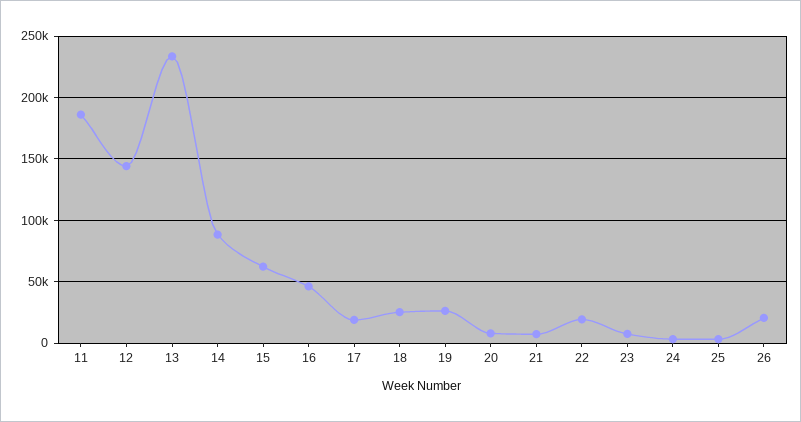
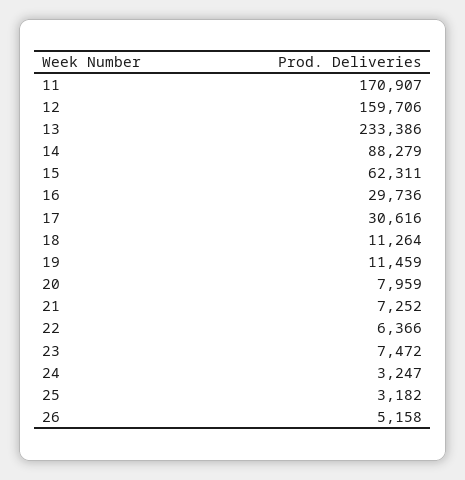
11: 185000 -> 170907
12: 145000 -> 159706
16: 45000 -> 29736
17: 20000 -> 30616
18: 25000 -> 11264
19: 25000 -> 11459
22: 20000 -> 6366
26: 20000 -> 5158

